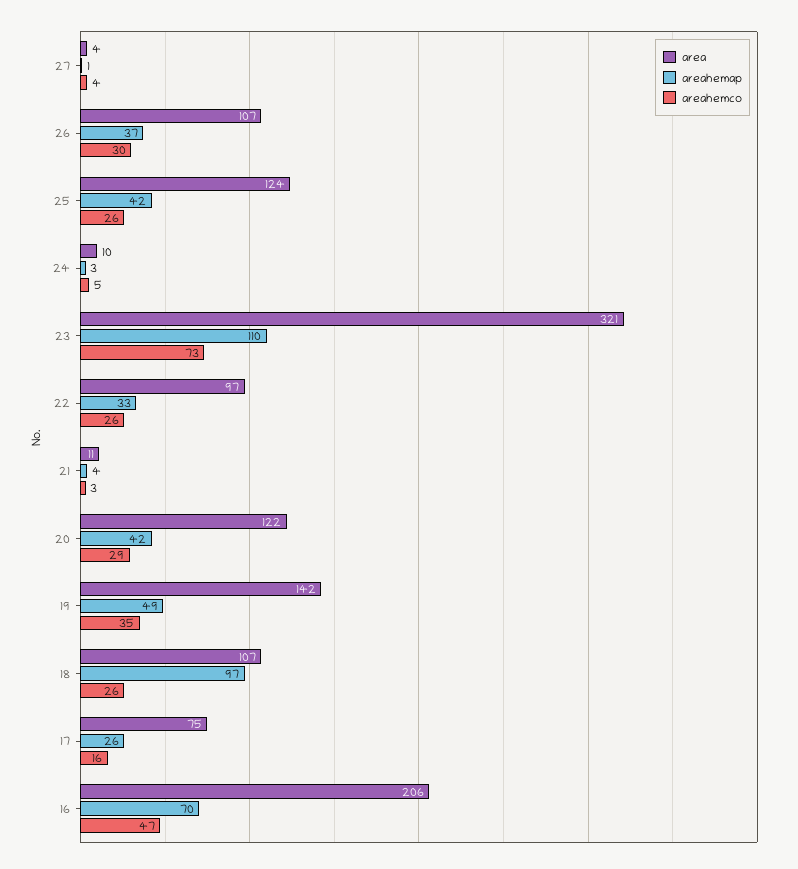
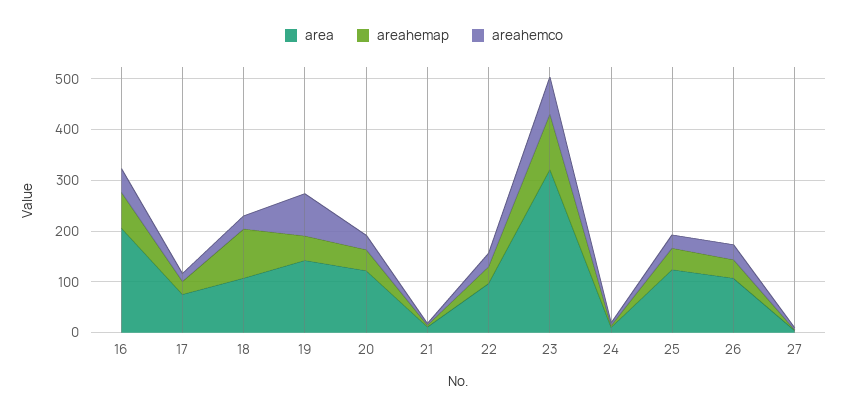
areahemco, 19: 35 -> 80

